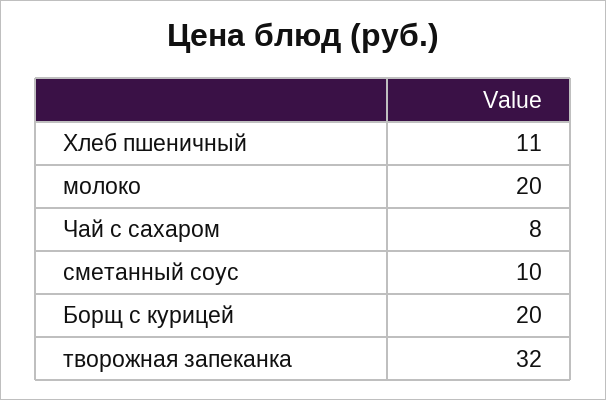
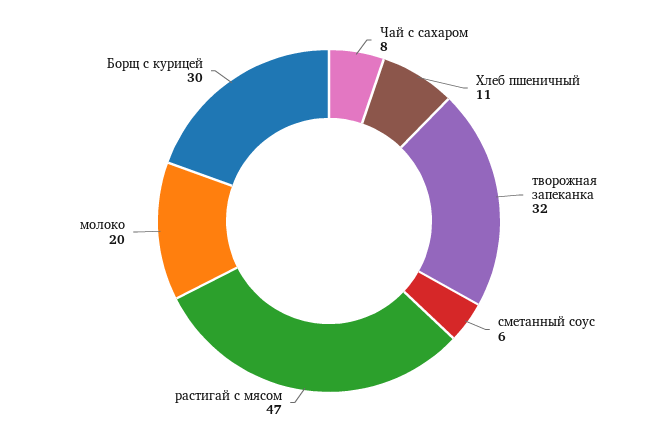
сметанный соус: 10 -> 6
Борщ с курицей: 20 -> 30
растигай с мясом: none -> 47

